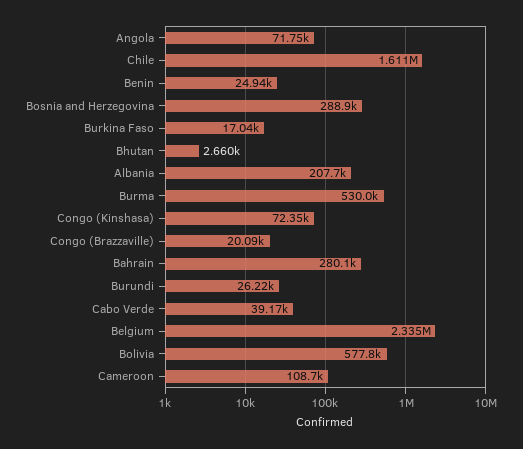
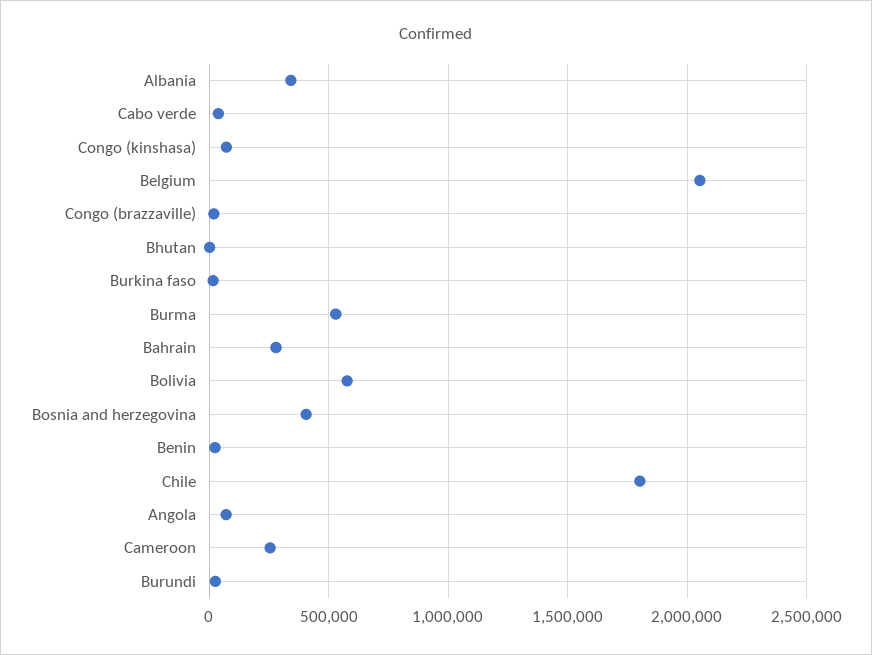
Chile: 1611000 -> 1800000
Bosnia and Herzegovina: 288900 -> 400000
Albania: 207700 -> 350000
Belgium: 2335000 -> 2050000
Cameroon: 108700 -> 250000

